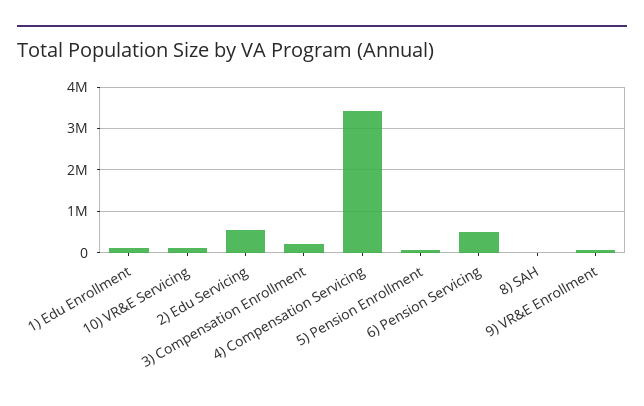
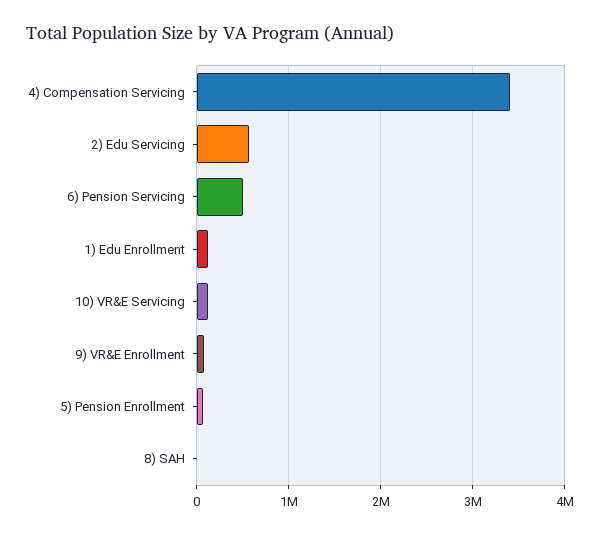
3) Compensation Enrollment: 200000 -> none

